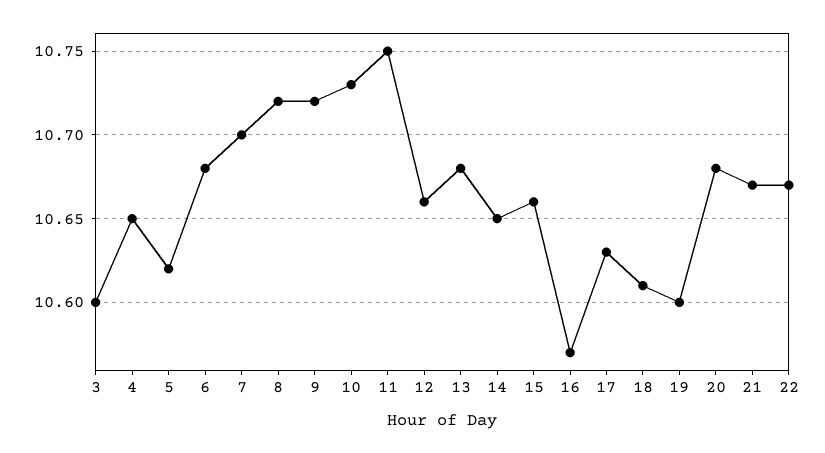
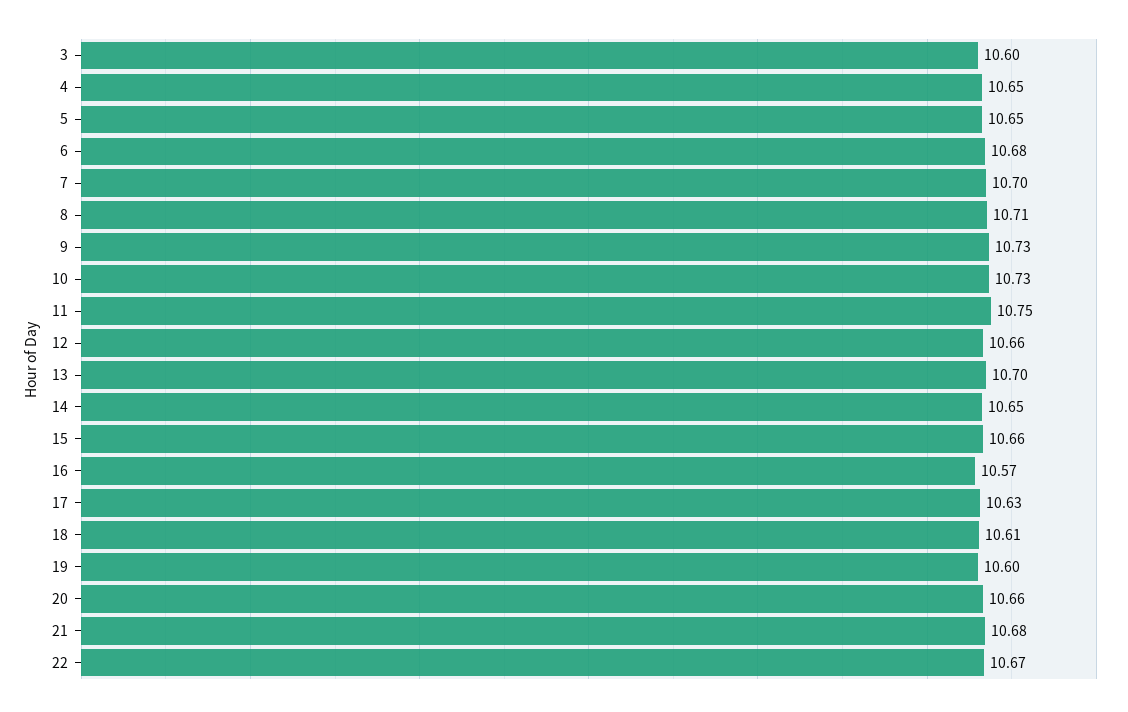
5: 10.62 -> 10.65
8: 10.72 -> 10.71
9: 10.72 -> 10.73
13: 10.68 -> 10.7
20: 10.68 -> 10.66
21: 10.67 -> 10.68

